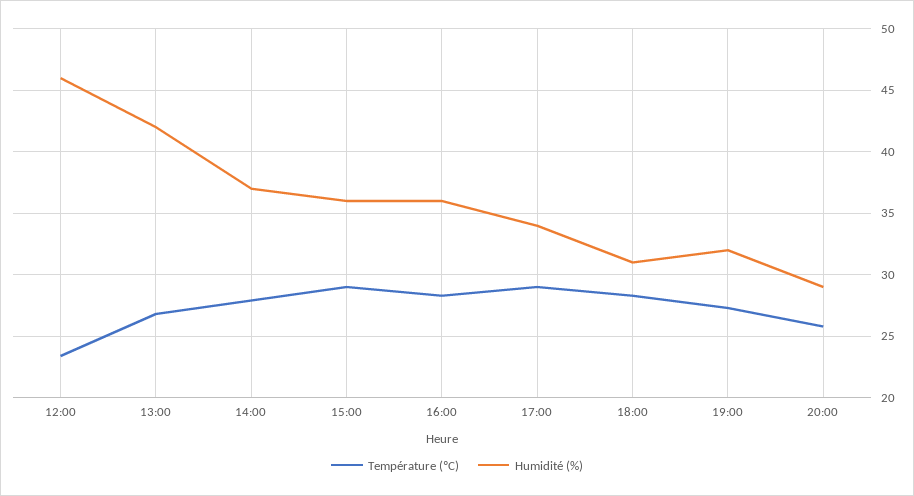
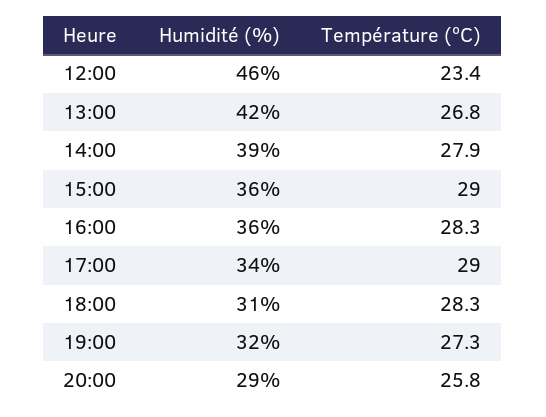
Humidité (%), 14:00: 37 -> 39

